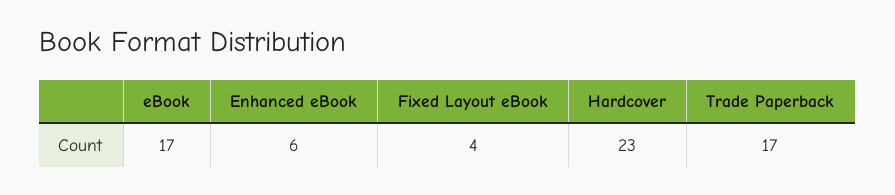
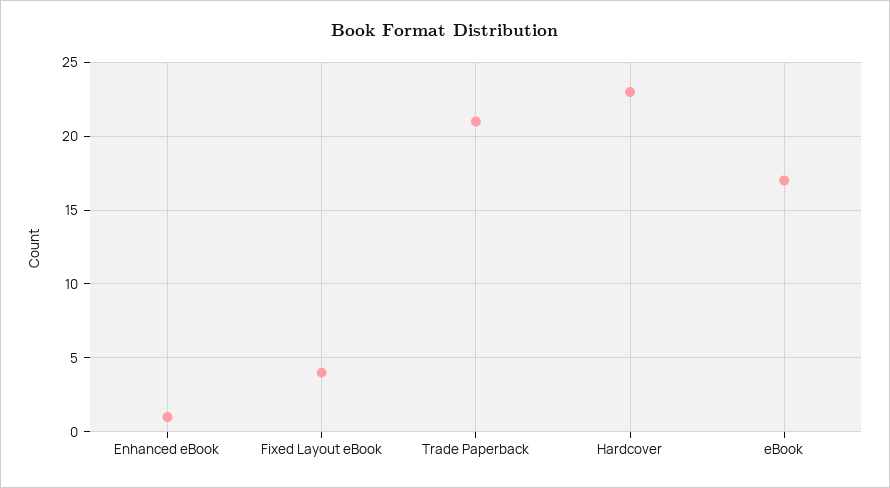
Enhanced eBook: 6 -> 1
Trade Paperback: 17 -> 21

